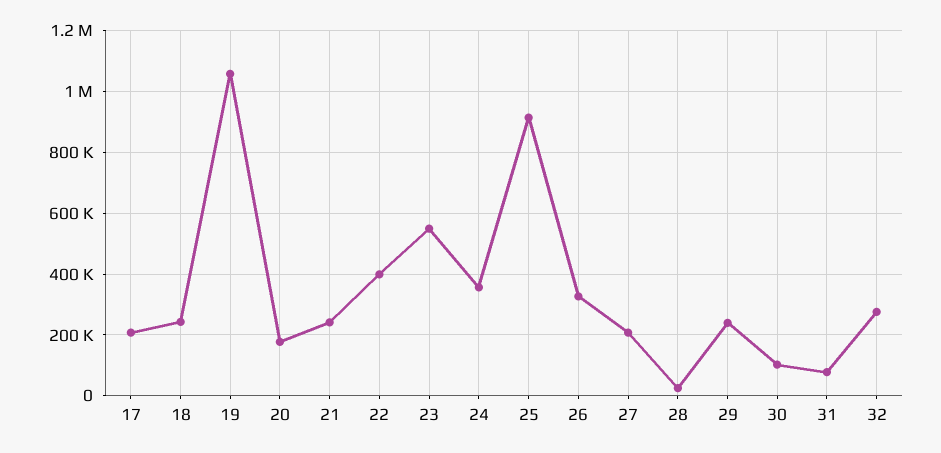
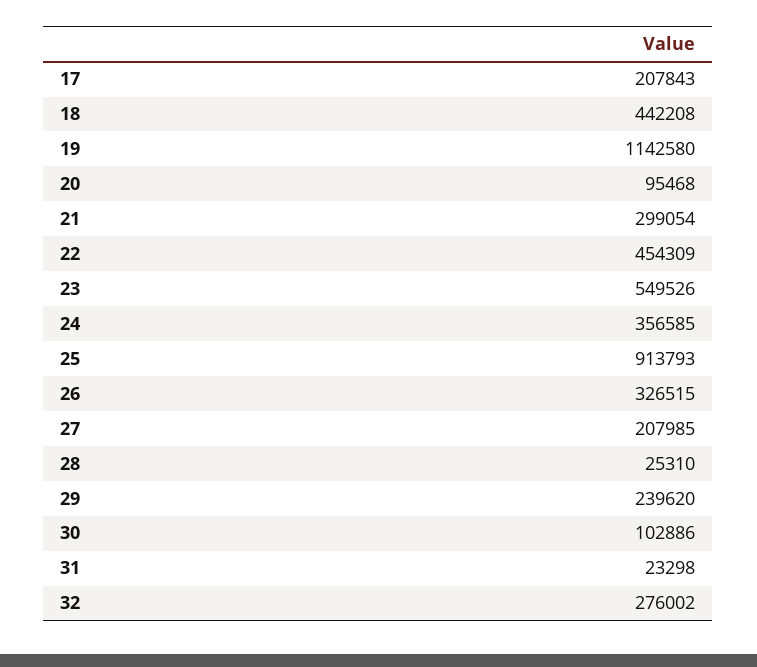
18: 240000 -> 442208
19: 1060000 -> 1142580
20: 180000 -> 95468
21: 240000 -> 299054
22: 400000 -> 454309
31: 80000 -> 23298

